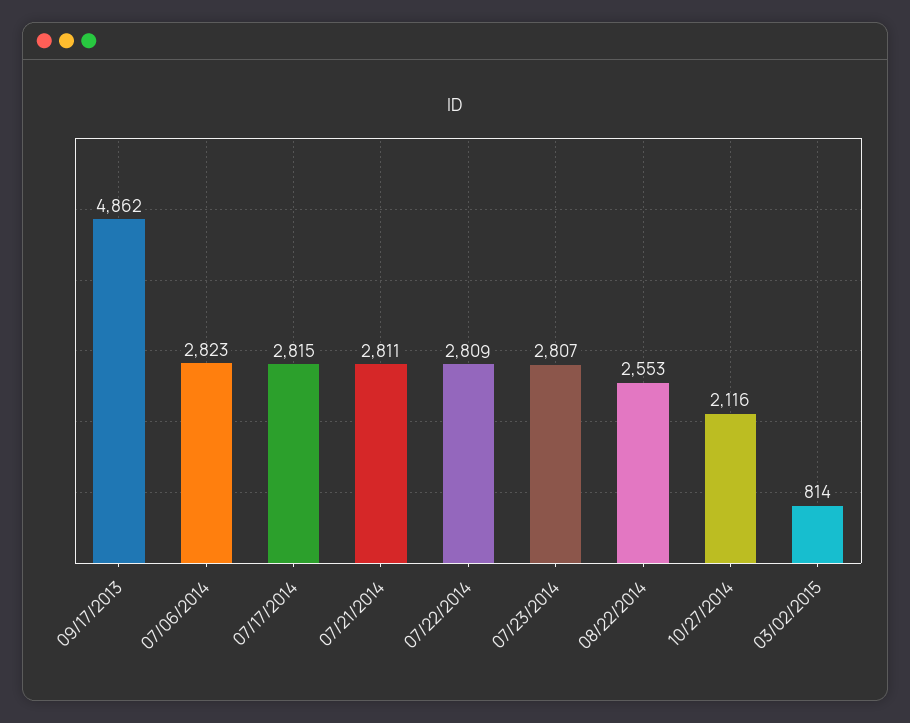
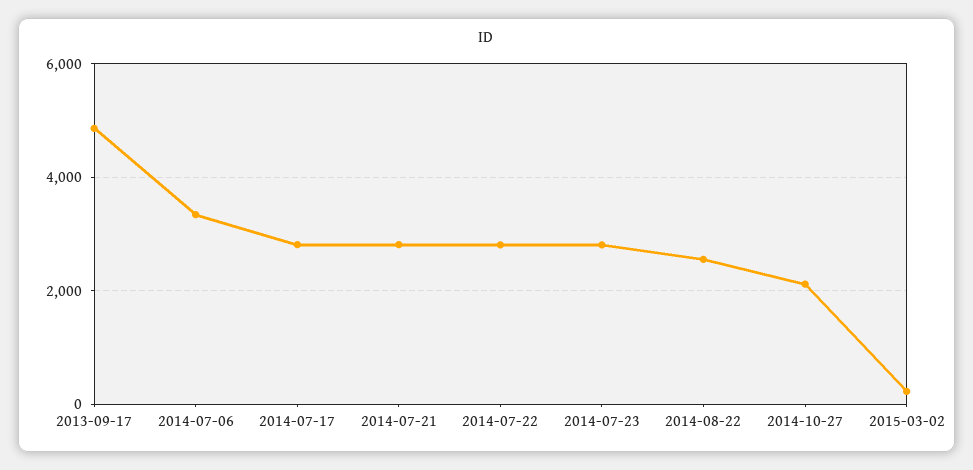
07/06/2014: 2823 -> 3400
03/02/2015: 814 -> 200

